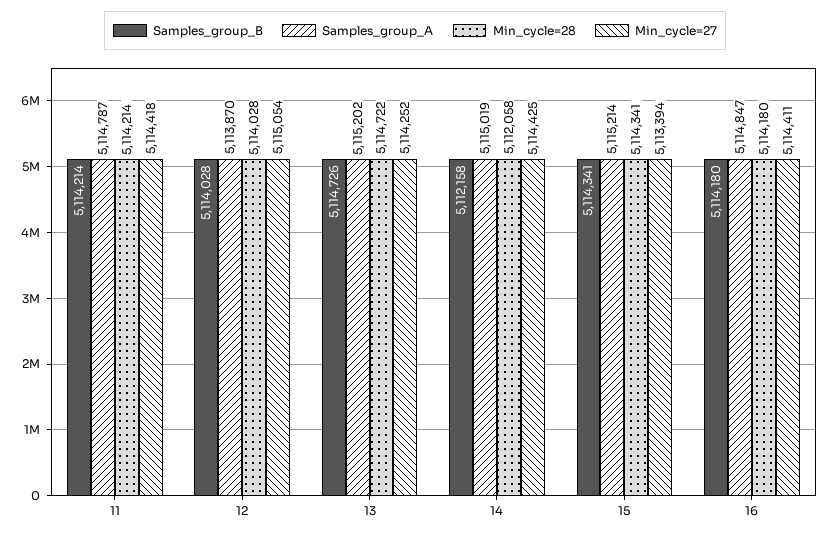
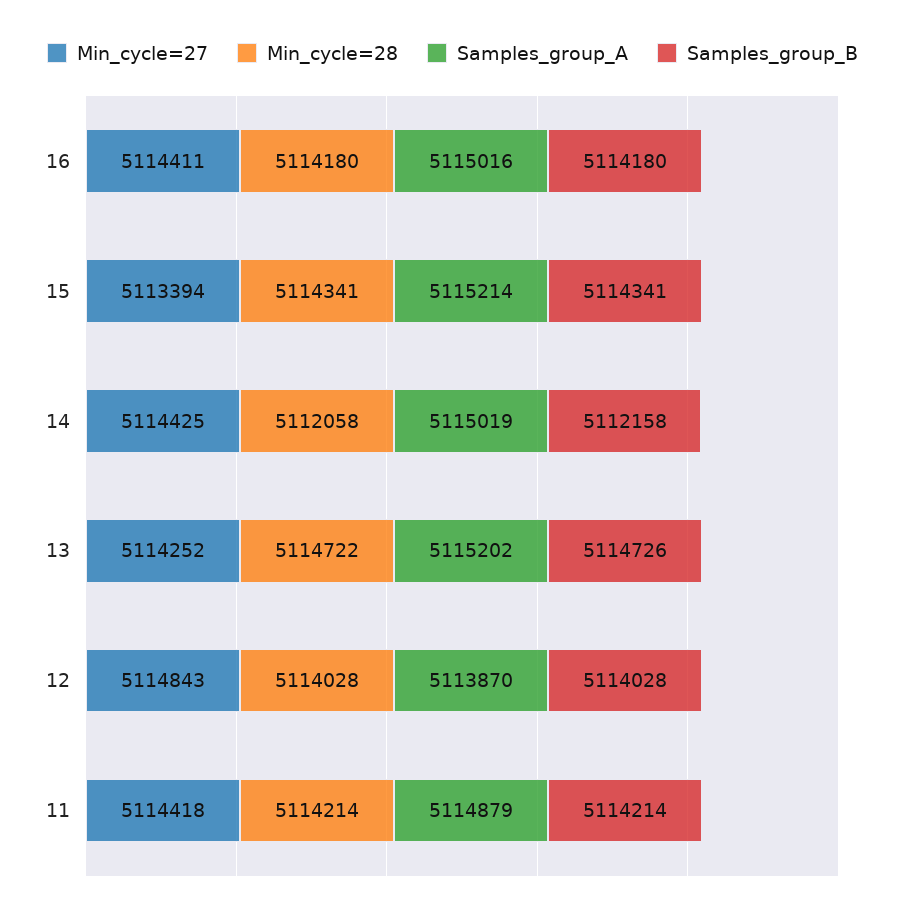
Samples_group_A, 11: 5114787 -> 5114879
Min_cycle=27, 12: 5115054 -> 5114843
Samples_group_A, 16: 5114847 -> 5115016

